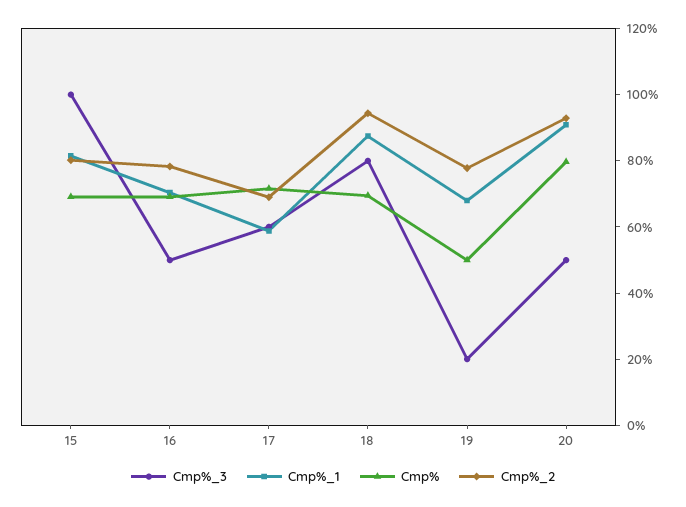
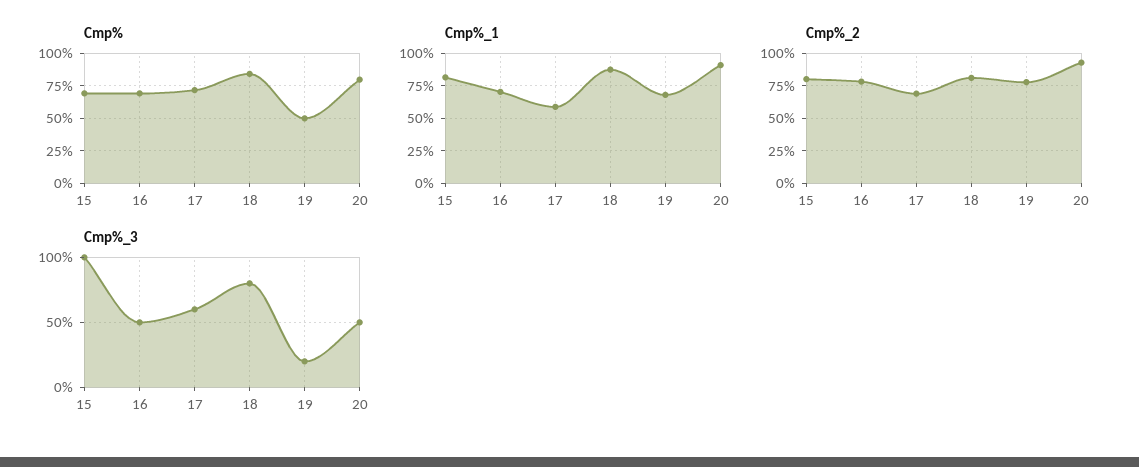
Cmp%, 18: 70 -> 85
Cmp%_2, 18: 95 -> 80

